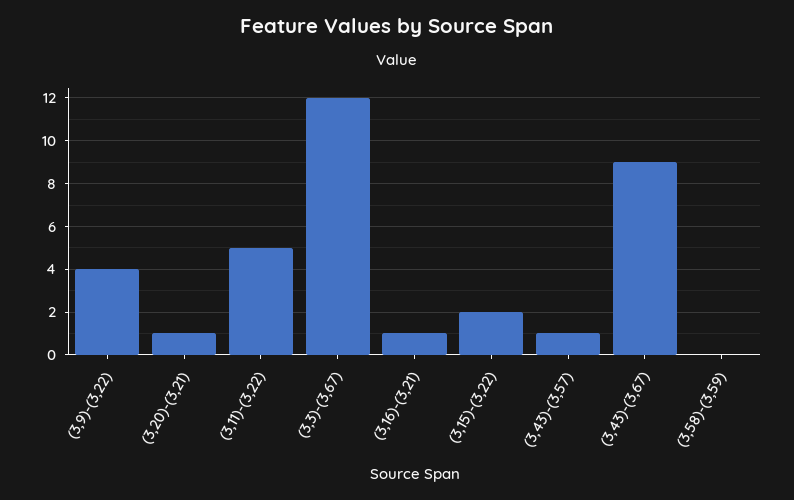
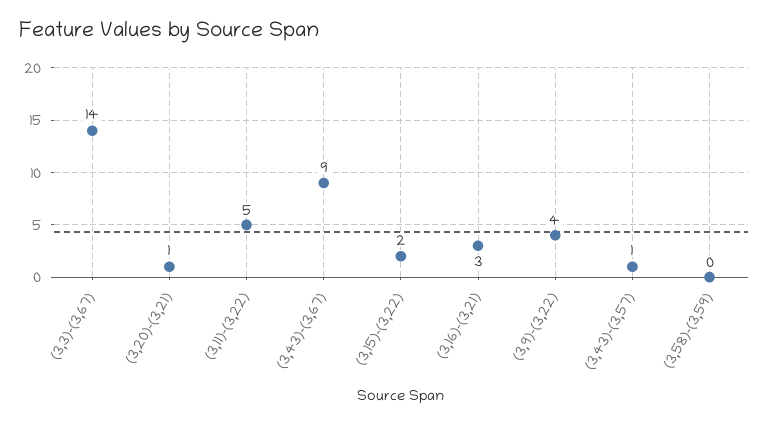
(3,3)-(3,67): 12 -> 14
(3,16)-(3,21): 1 -> 3

